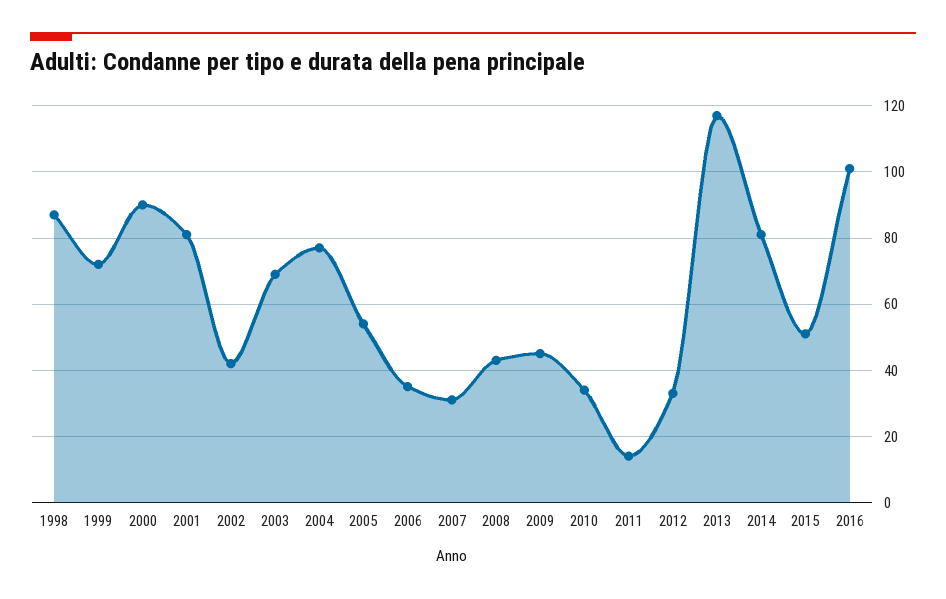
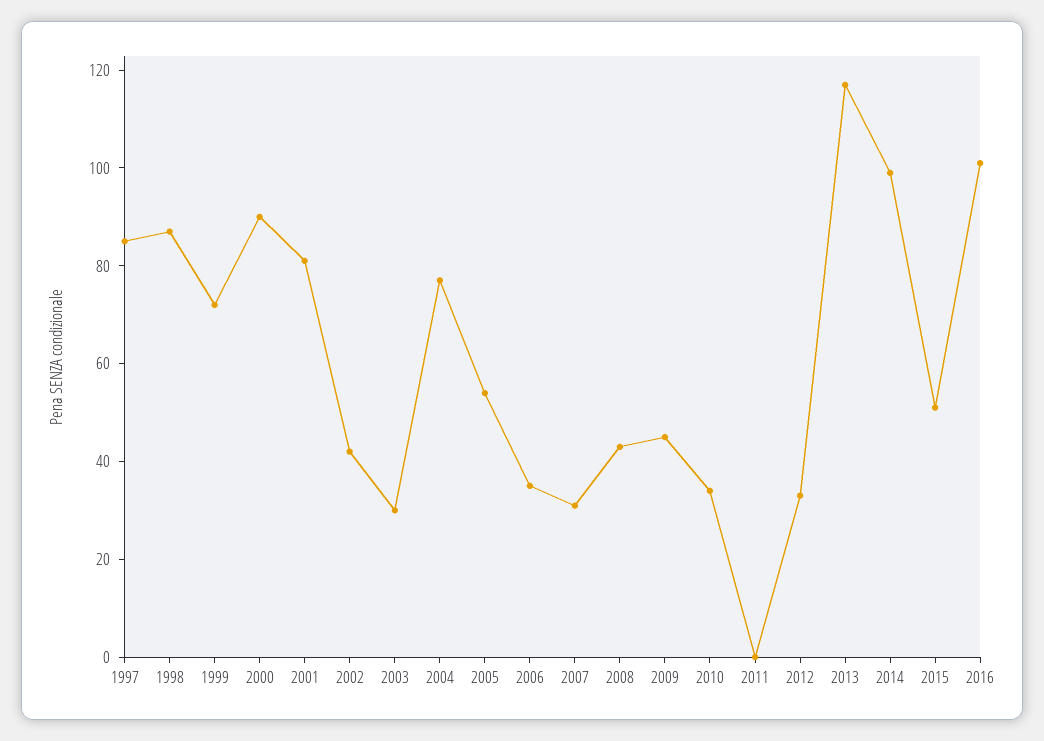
2003: 70 -> 30
2011: 15 -> 0
2014: 80 -> 100
1997: none -> 85

